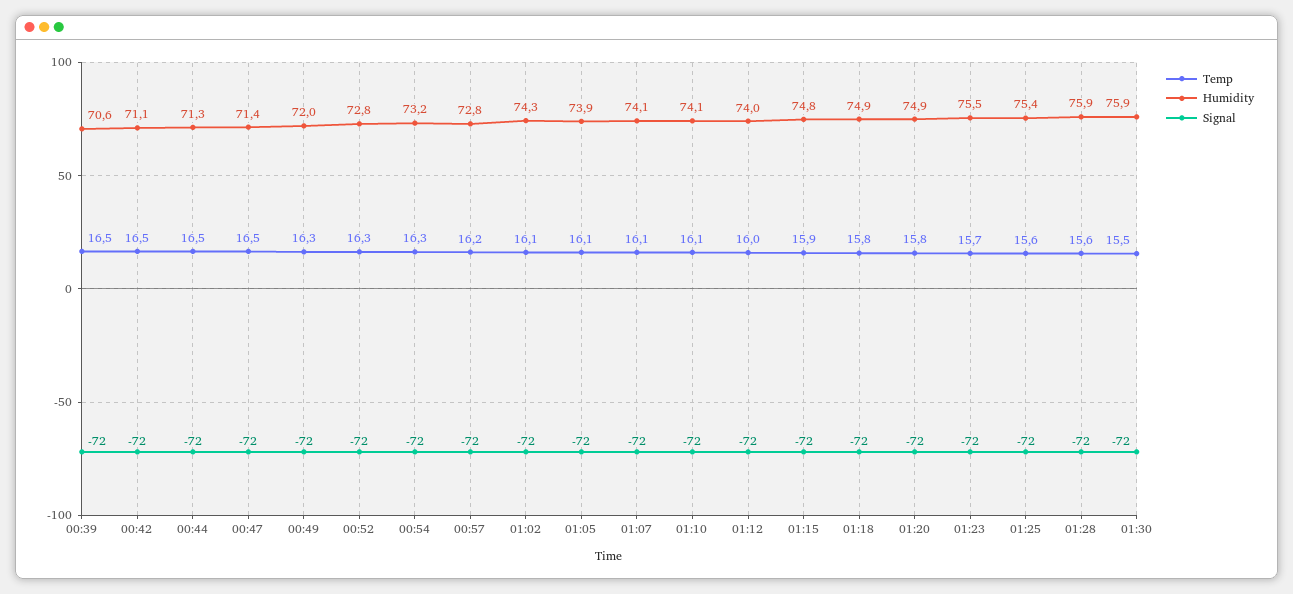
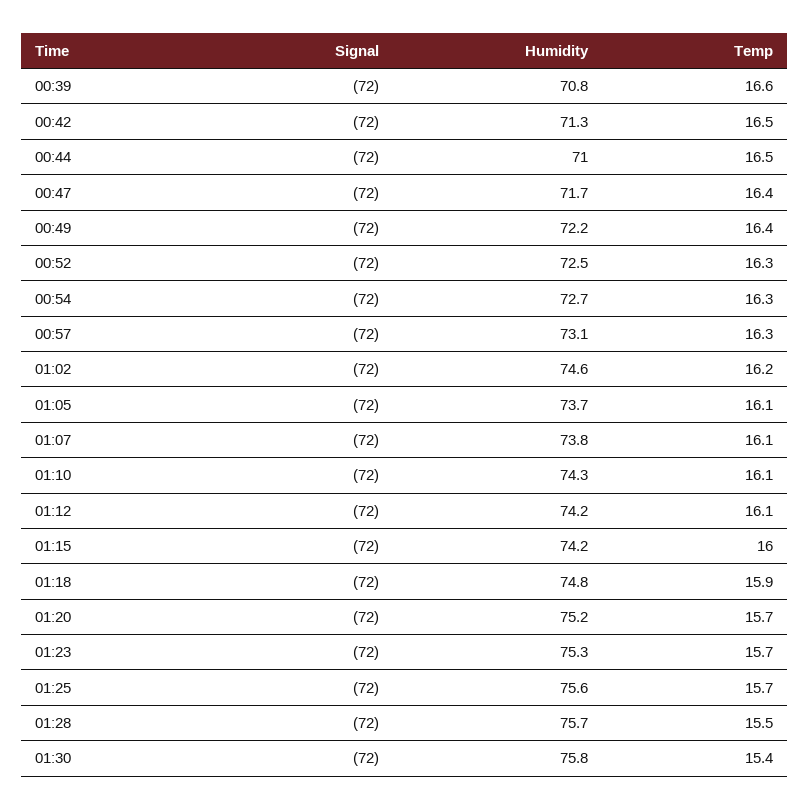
Temp, 00:39: 16.5 -> 16.6
Humidity, 00:39: 70.6 -> 70.8
Humidity, 00:42: 71.1 -> 71.3
Humidity, 00:44: 71.3 -> 71
Temp, 00:47: 16.5 -> 16.4
Humidity, 00:47: 71.4 -> 71.7
Temp, 00:49: 16.3 -> 16.4
Humidity, 00:49: 72 -> 72.2
Humidity, 00:52: 72.8 -> 72.5
Humidity, 00:54: 73.2 -> 72.7
Temp, 00:57: 16.2 -> 16.3
Humidity, 00:57: 72.8 -> 73.1
Temp, 01:02: 16.1 -> 16.2
Humidity, 01:02: 74.3 -> 74.6
Humidity, 01:05: 73.9 -> 73.7
Humidity, 01:07: 74.1 -> 73.8
Humidity, 01:10: 74.1 -> 74.3
Temp, 01:12: 16 -> 16.1
Humidity, 01:12: 74 -> 74.2
Temp, 01:15: 15.9 -> 16
Humidity, 01:15: 74.8 -> 74.2
Temp, 01:18: 15.8 -> 15.9
Humidity, 01:18: 74.9 -> 74.8
Temp, 01:20: 15.8 -> 15.7
Humidity, 01:20: 74.9 -> 75.2
Humidity, 01:23: 75.5 -> 75.3
Temp, 01:25: 15.6 -> 15.7
Humidity, 01:25: 75.4 -> 75.6
Temp, 01:28: 15.6 -> 15.5
Humidity, 01:28: 75.9 -> 75.7
Temp, 01:30: 15.5 -> 15.4
Humidity, 01:30: 75.9 -> 75.8

